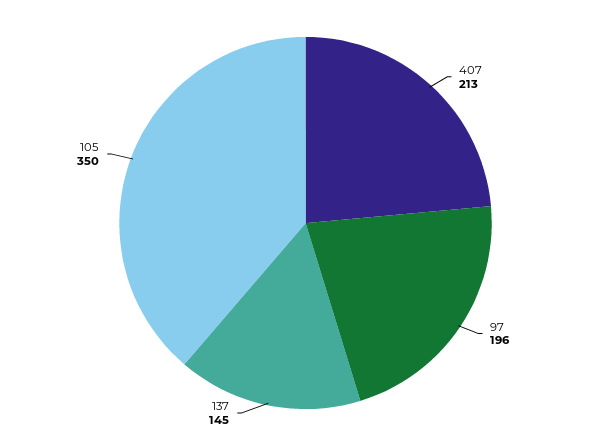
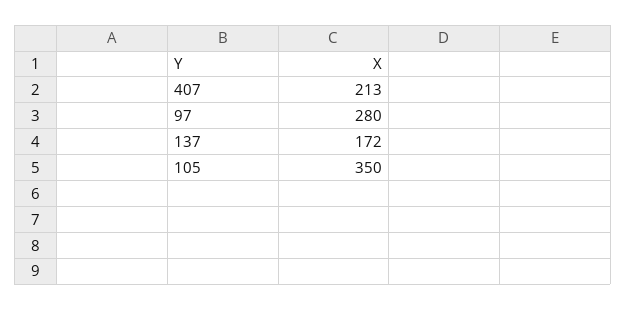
97: 196 -> 280
137: 145 -> 172

